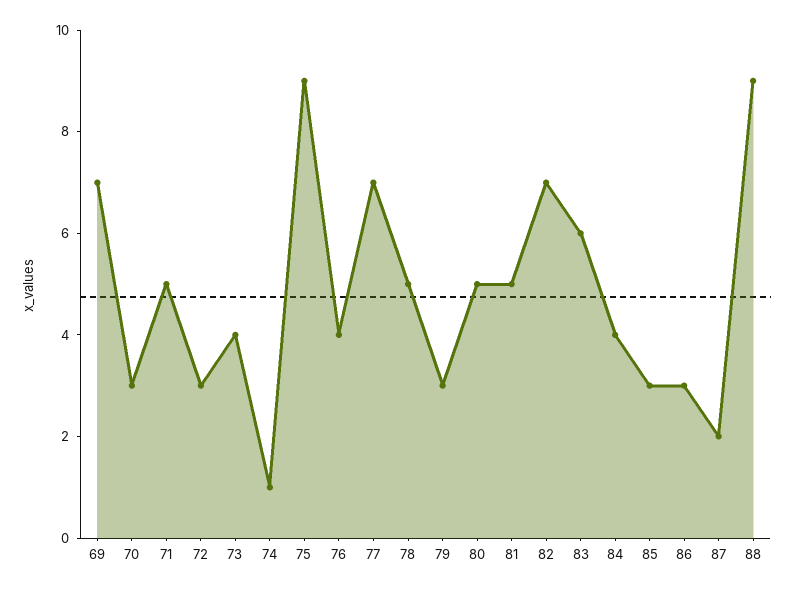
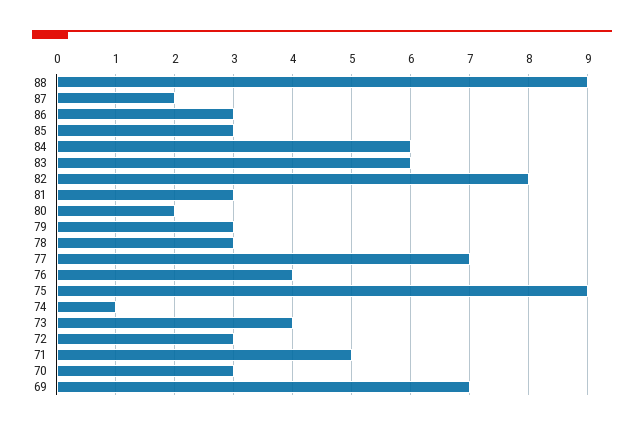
78: 5 -> 3
80: 5 -> 2
81: 5 -> 3
82: 7 -> 8
84: 4 -> 6

